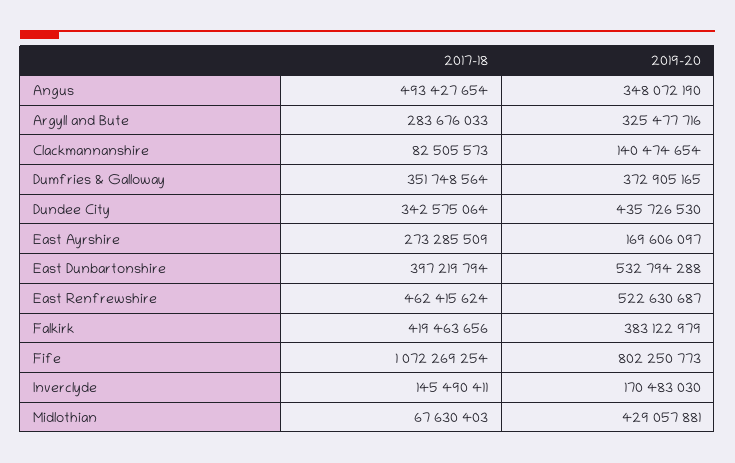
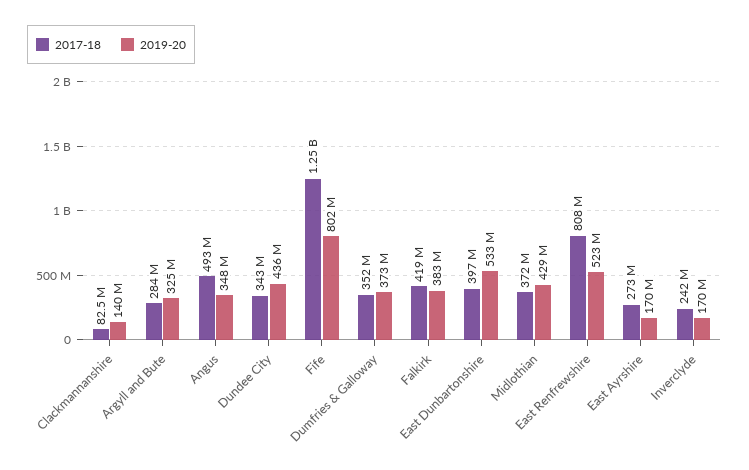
2017-18, East Renfrewshire: 462415624 -> 808000000
2017-18, Fife: 1072269254 -> 1250000000
2017-18, Inverclyde: 145490411 -> 242000000
2017-18, Midlothian: 67630403 -> 372000000

